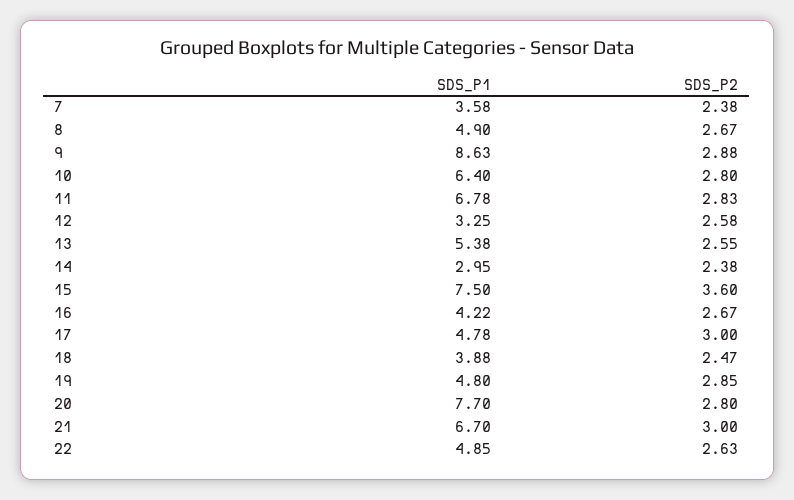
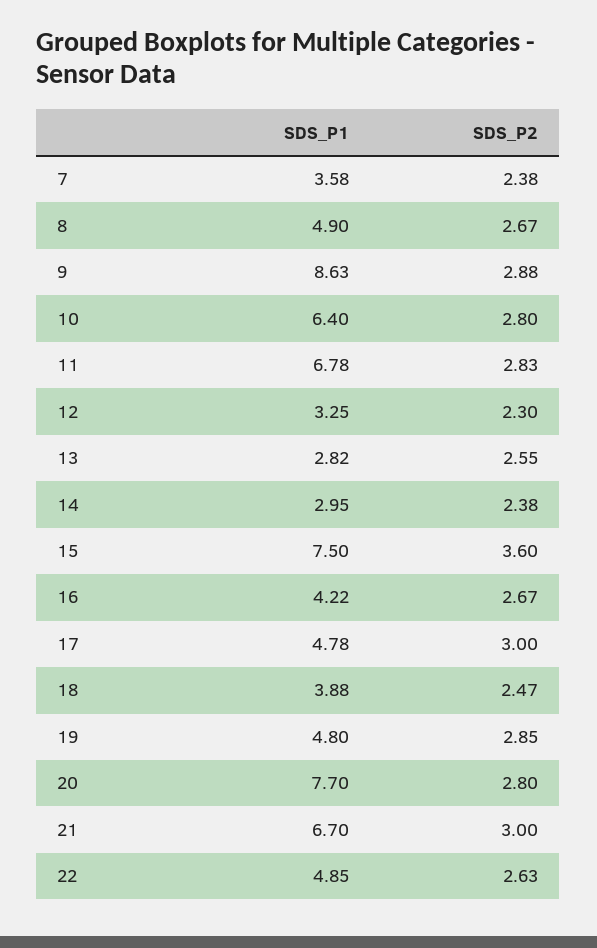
SDS_P2, 12: 2.58 -> 2.3
SDS_P1, 13: 5.38 -> 2.82

